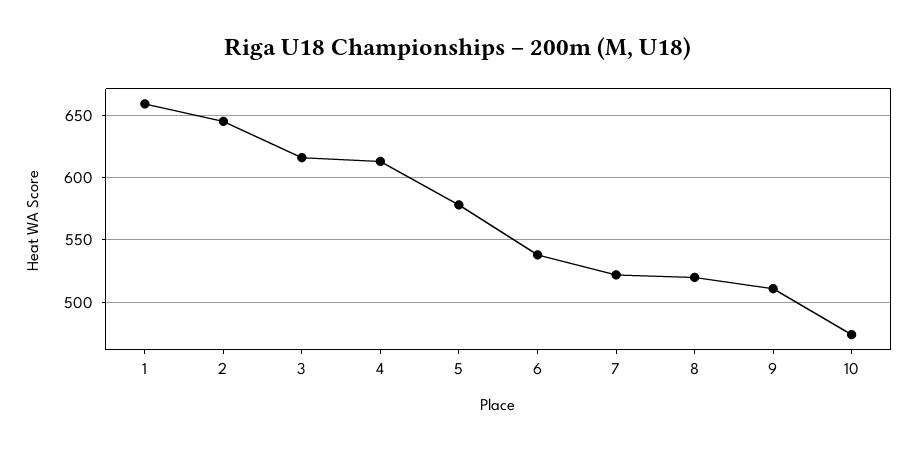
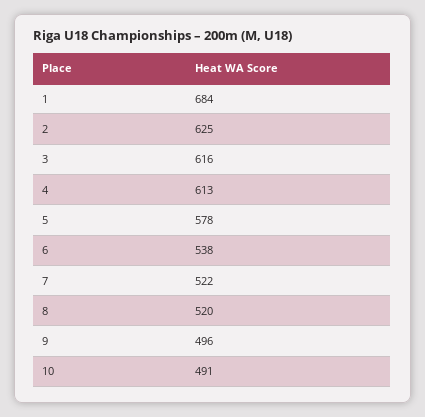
1: 660 -> 684
2: 645 -> 625
9: 510 -> 496
10: 475 -> 491

